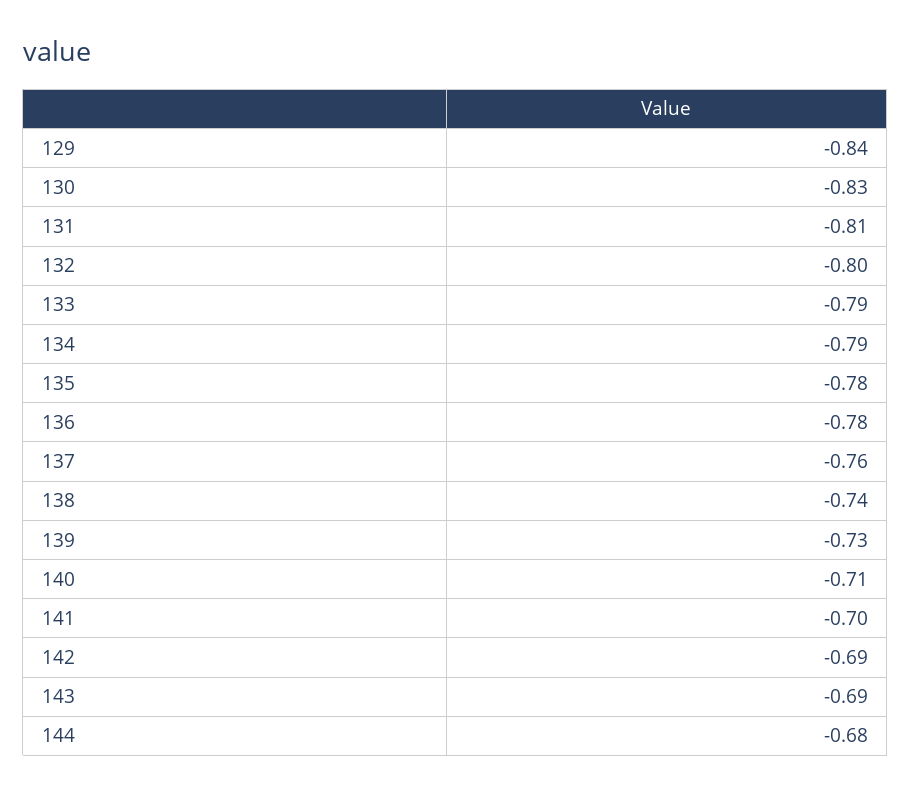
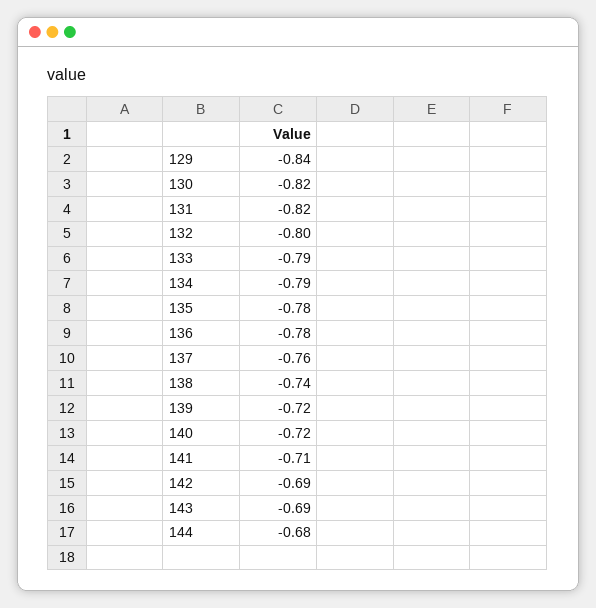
130: -0.83 -> -0.82
131: -0.81 -> -0.82
139: -0.73 -> -0.72
140: -0.71 -> -0.72
141: -0.7 -> -0.71

